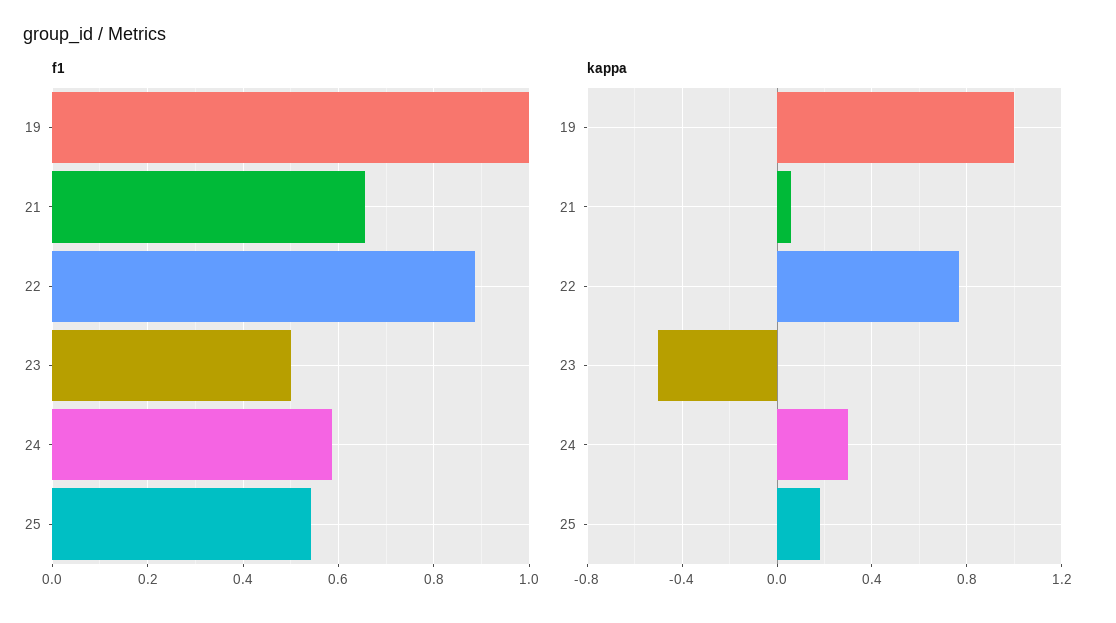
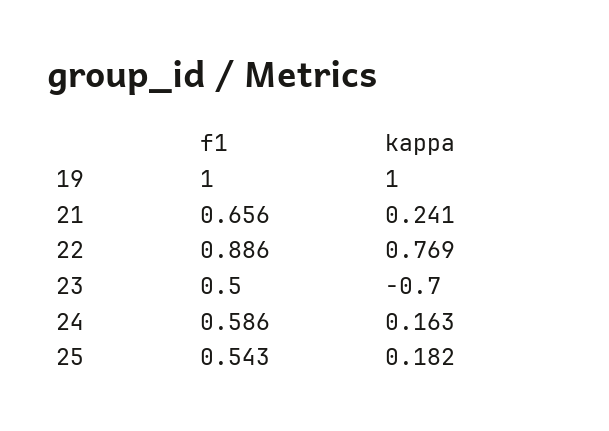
kappa, 21: 0.05 -> 0.241
kappa, 23: -0.5 -> -0.7
kappa, 24: 0.3 -> 0.163

